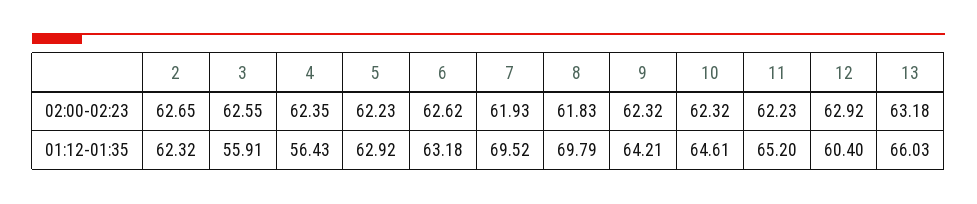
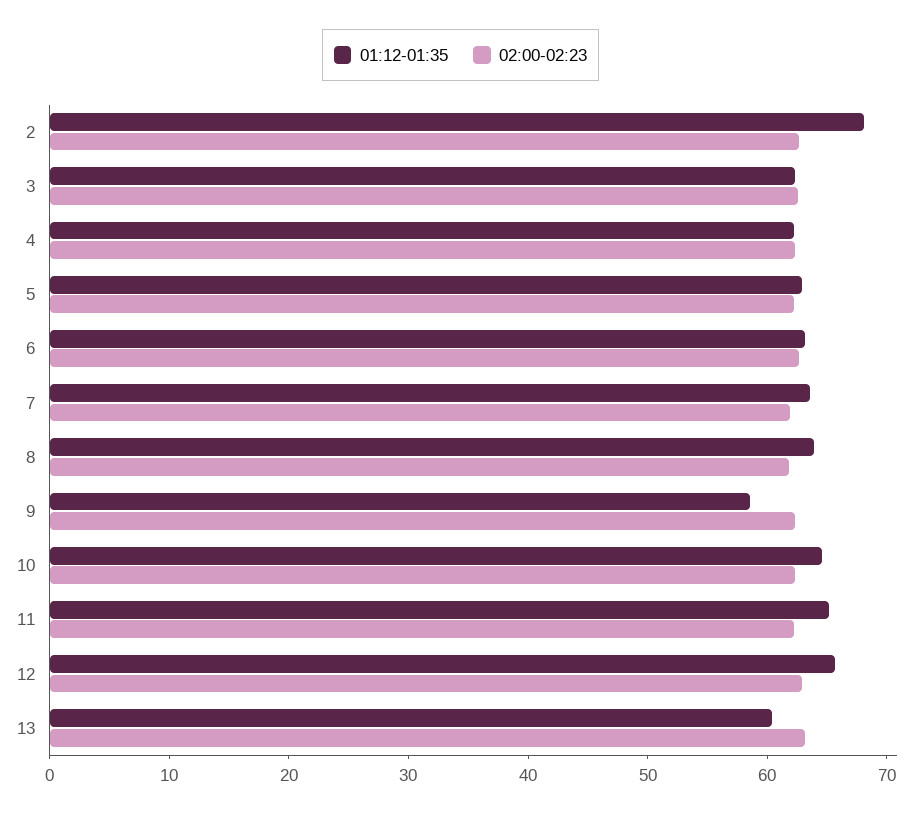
01:12-01:35, 2: 62.32 -> 68
01:12-01:35, 3: 55.91 -> 62
01:12-01:35, 4: 56.43 -> 62
01:12-01:35, 7: 69.52 -> 64
01:12-01:35, 8: 69.79 -> 64
01:12-01:35, 9: 64.21 -> 58
01:12-01:35, 12: 60.4 -> 66
01:12-01:35, 13: 66.03 -> 60

